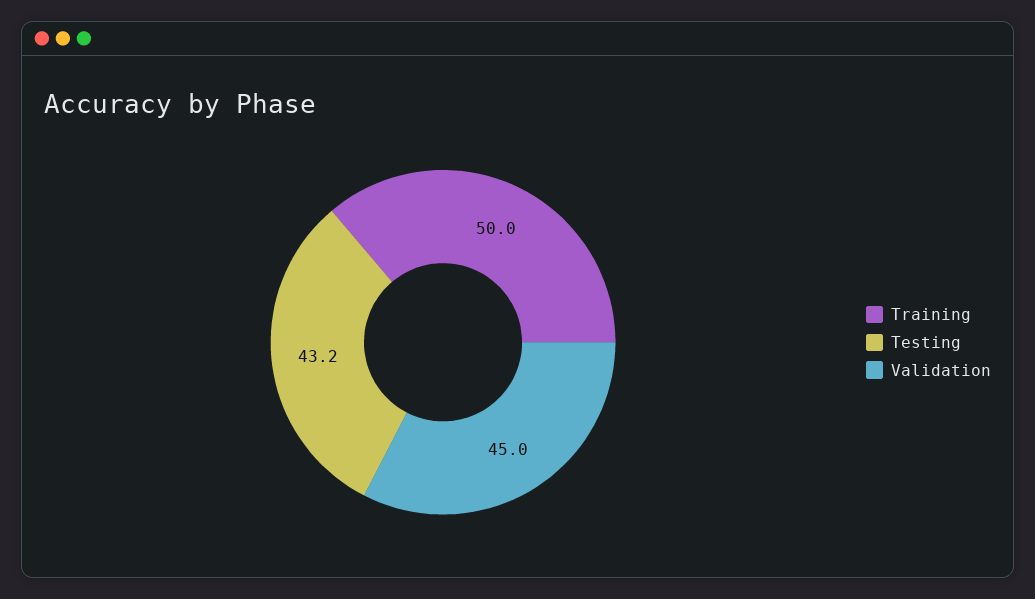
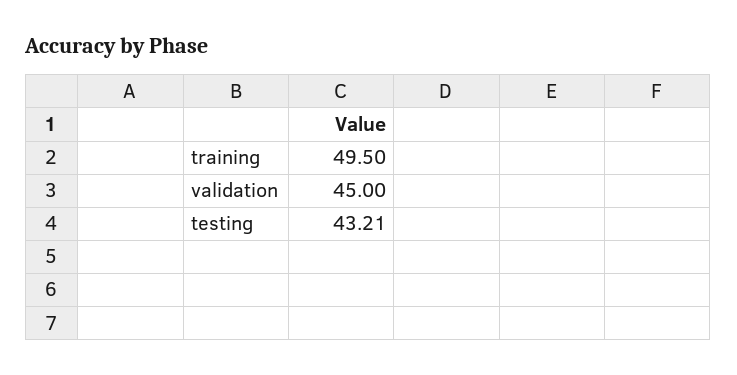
Training: 50 -> 49.5

